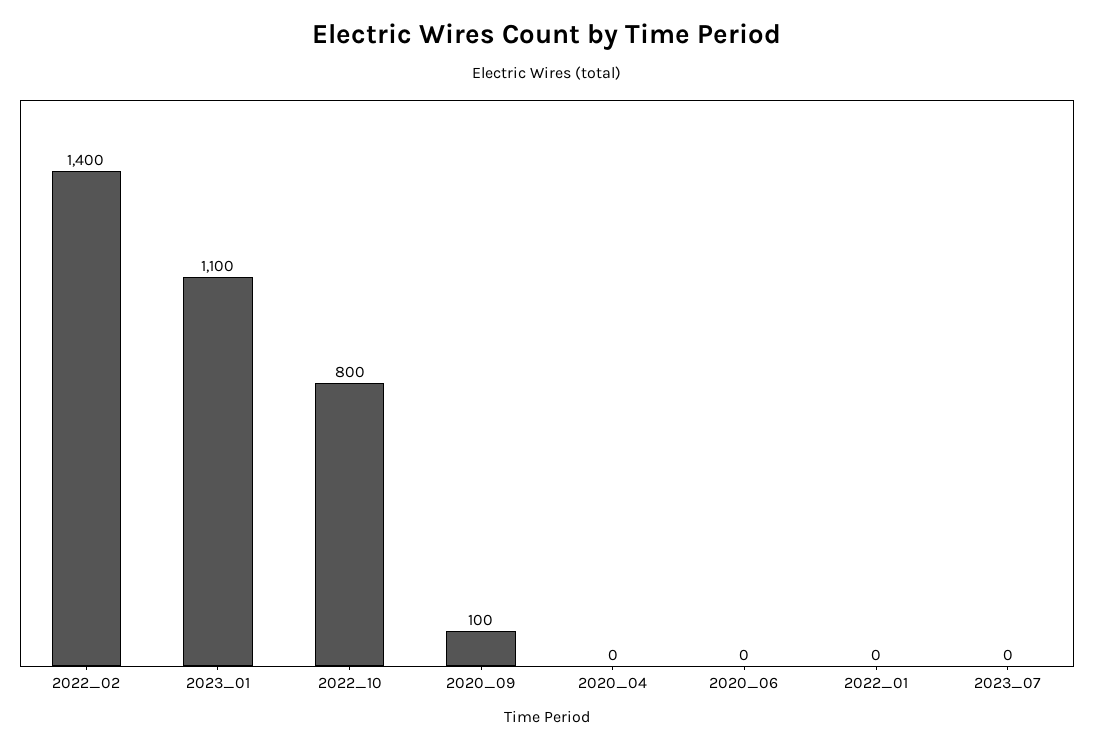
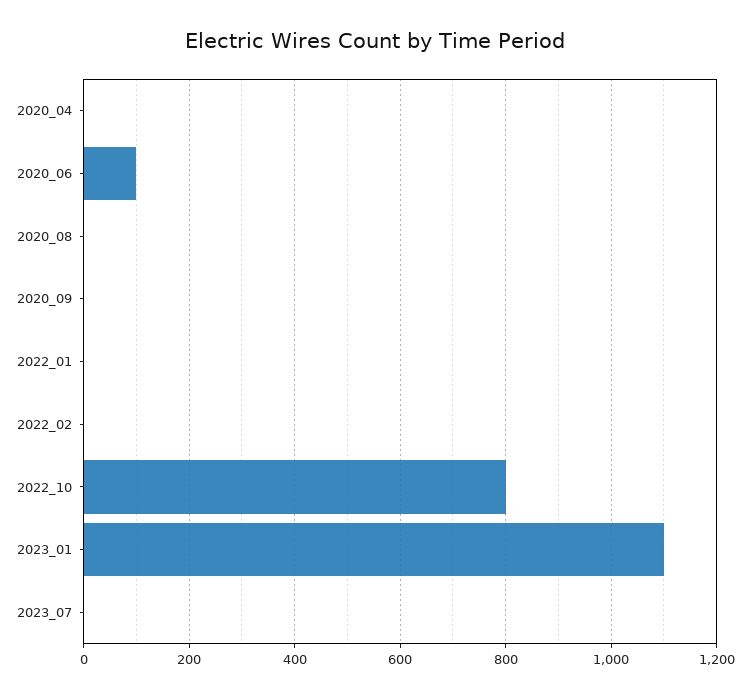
2022_02: 1400 -> 0
2020_09: 100 -> 0
2020_06: 0 -> 100
2020_08: none -> 0

